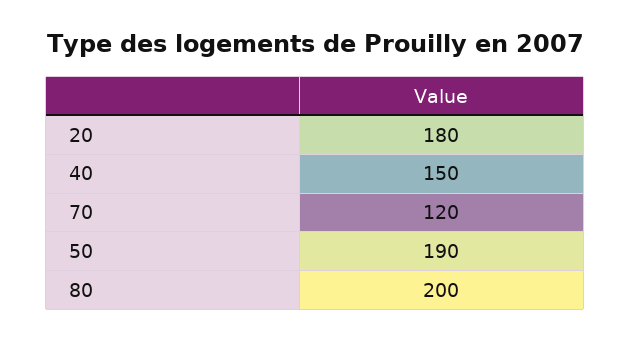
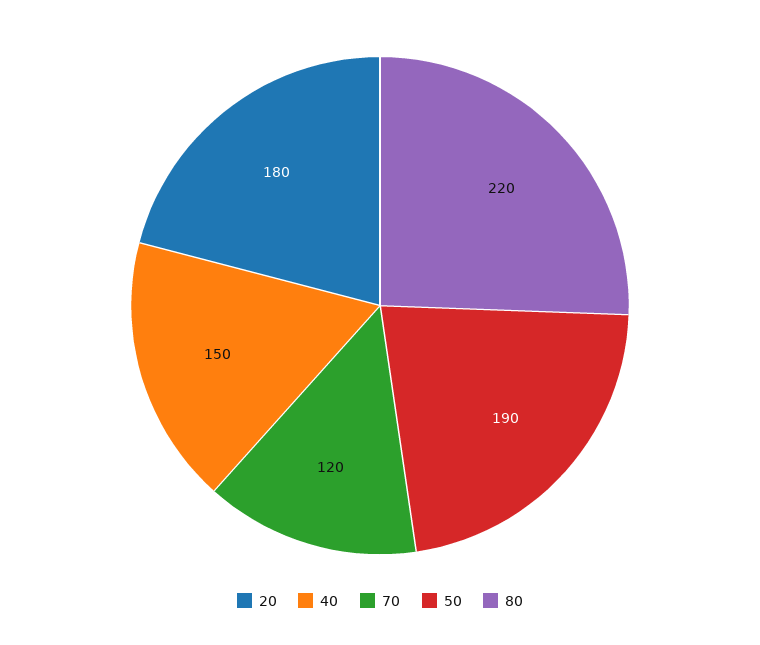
80: 200 -> 220

